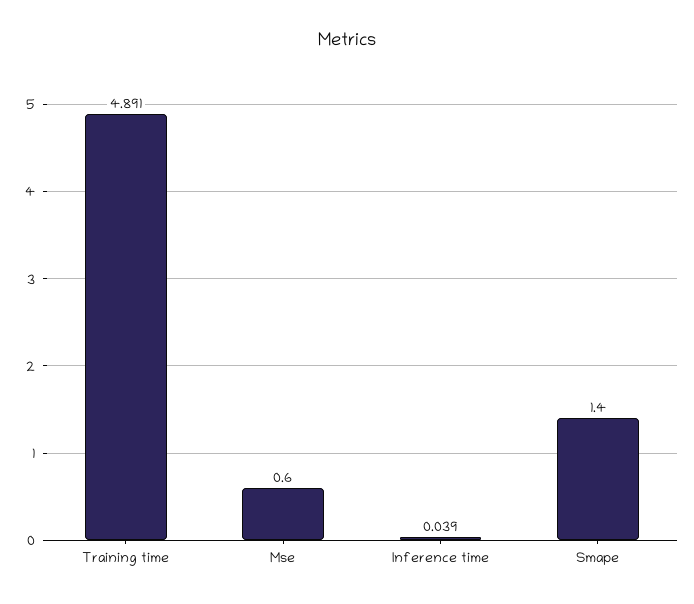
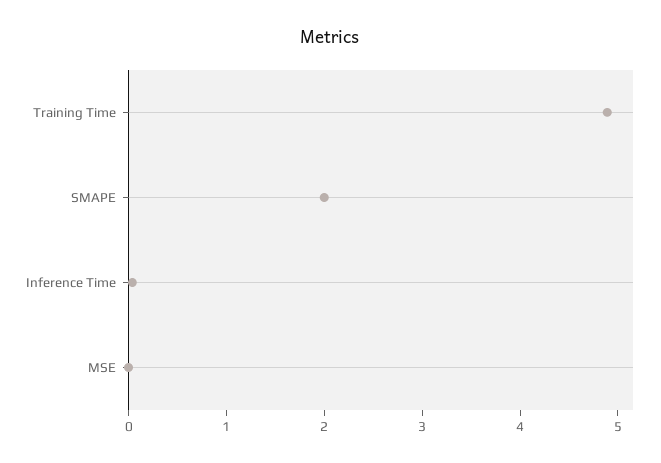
Mse: 0.6 -> 0
Smape: 1.4 -> 2

